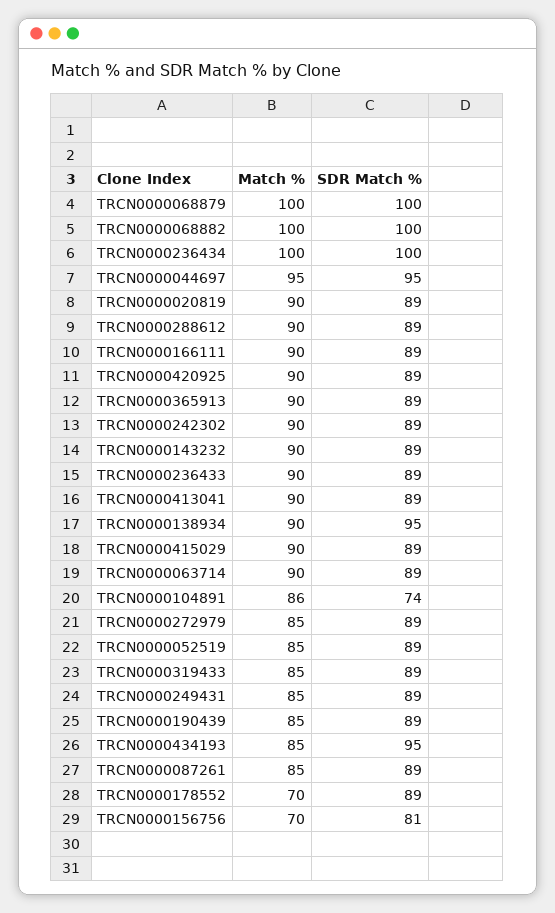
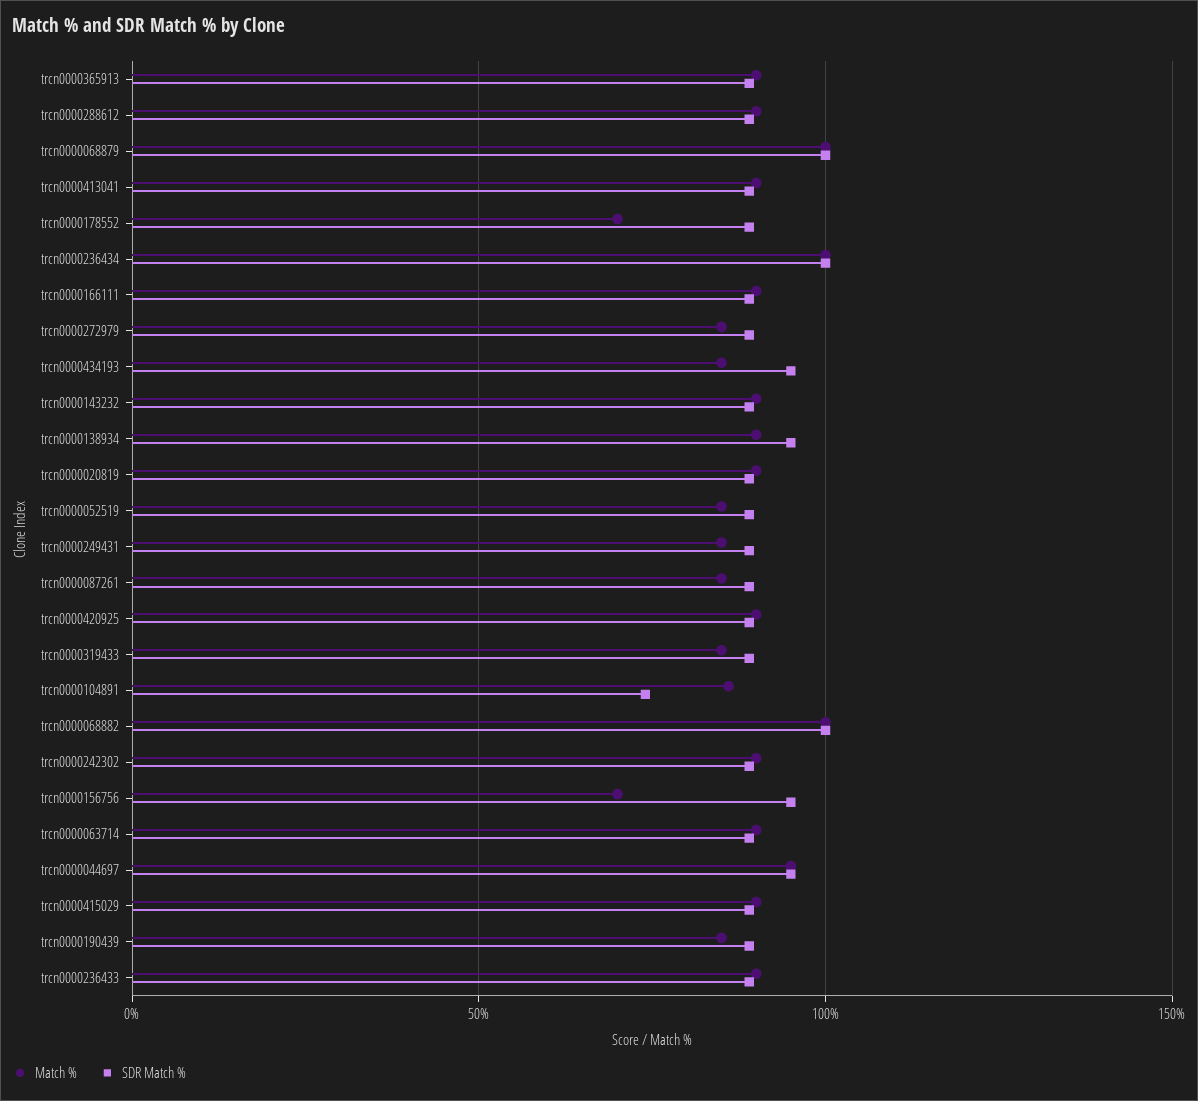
SDR Match %, TRCN0000156756: 81 -> 95

